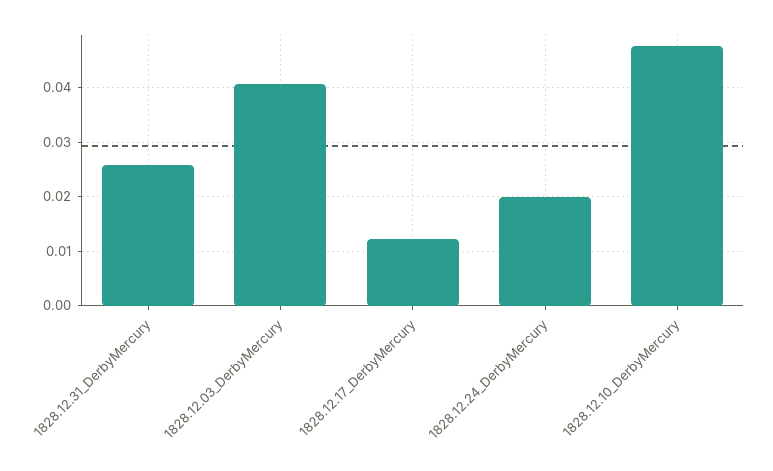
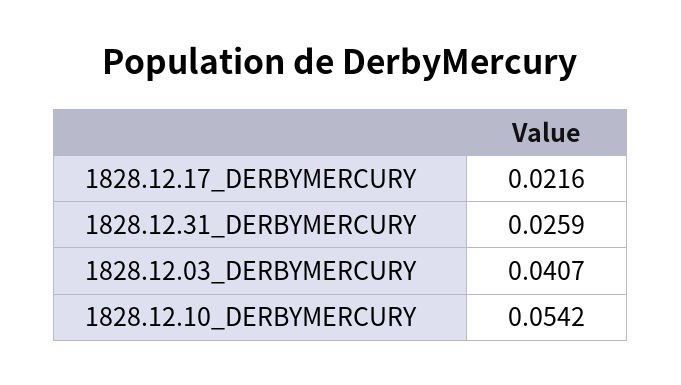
1828.12.17_DerbyMercury: 0.012 -> 0.0216
1828.12.24_DerbyMercury: 0.02 -> none
1828.12.10_DerbyMercury: 0.048 -> 0.0542

